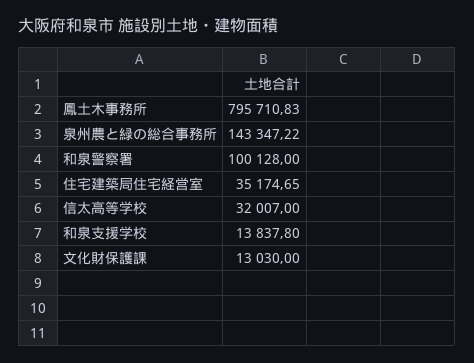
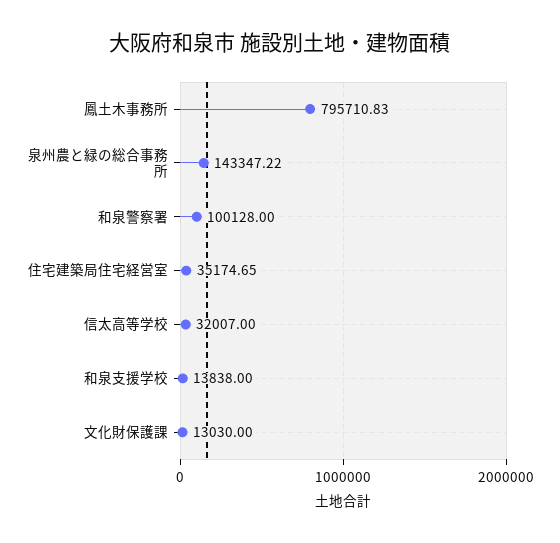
和泉支援学校: 13837.8 -> 13838

